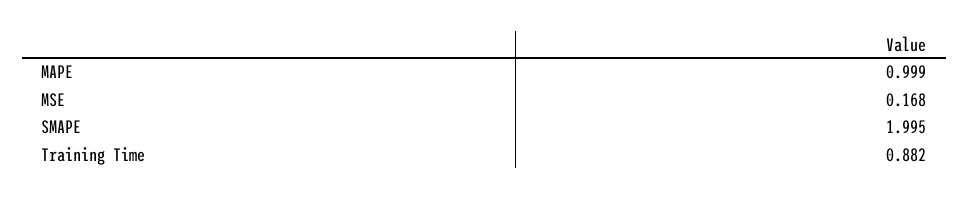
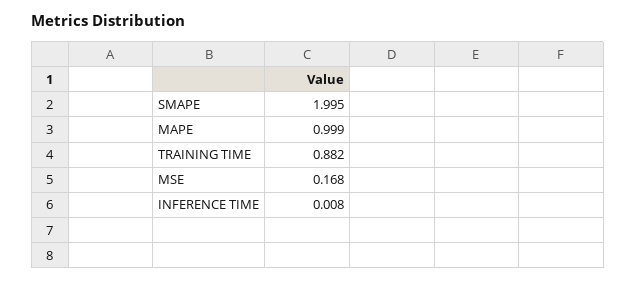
INFERENCE TIME: none -> 0.008

